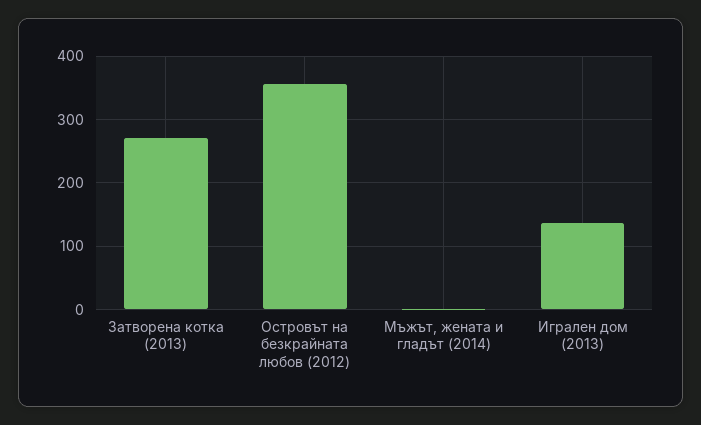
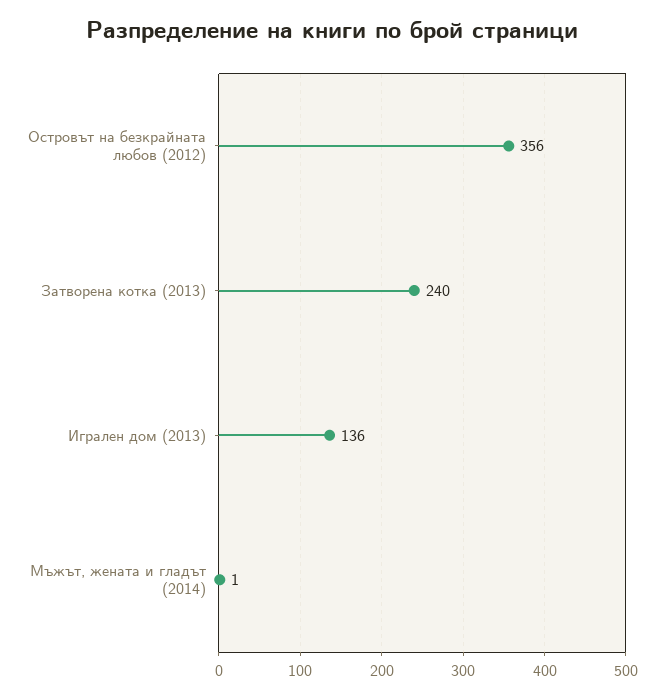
Затворена котка (2013): 270 -> 240

